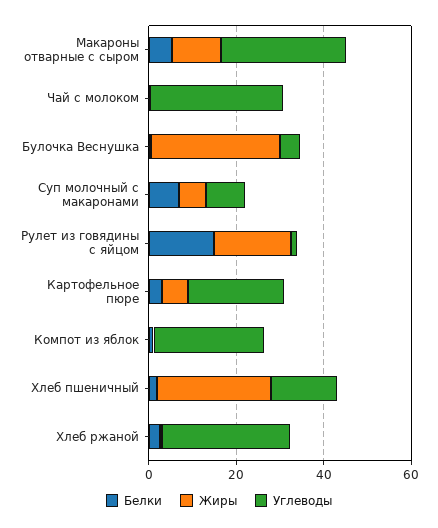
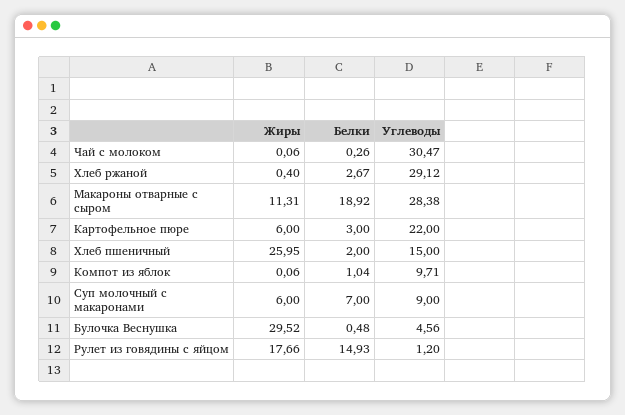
Белки, Макароны отварные с сыром: 5 -> 18.92
Углеводы, Компот из яблок: 25 -> 9.71

